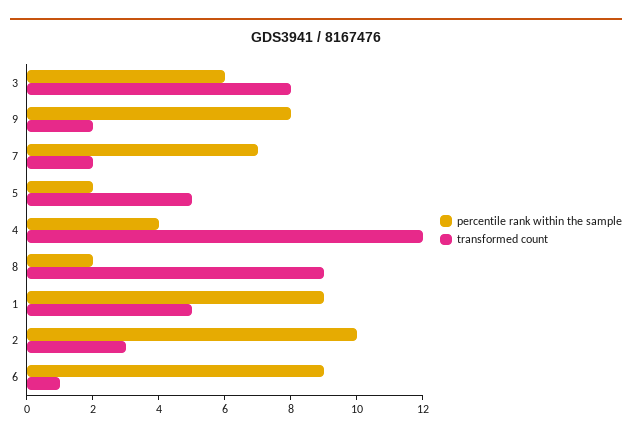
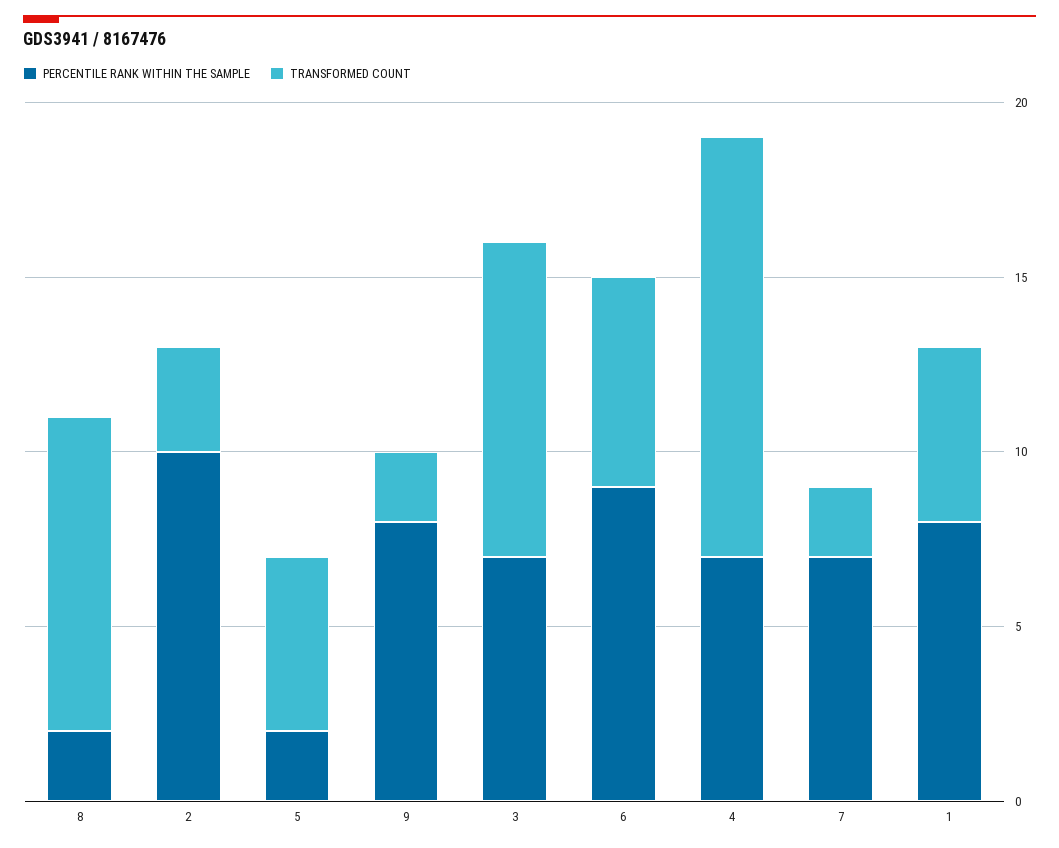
percentile rank within the sample, 3: 6 -> 7
transformed count, 3: 8 -> 9
percentile rank within the sample, 4: 4 -> 7
percentile rank within the sample, 1: 9 -> 8
transformed count, 6: 1 -> 6

